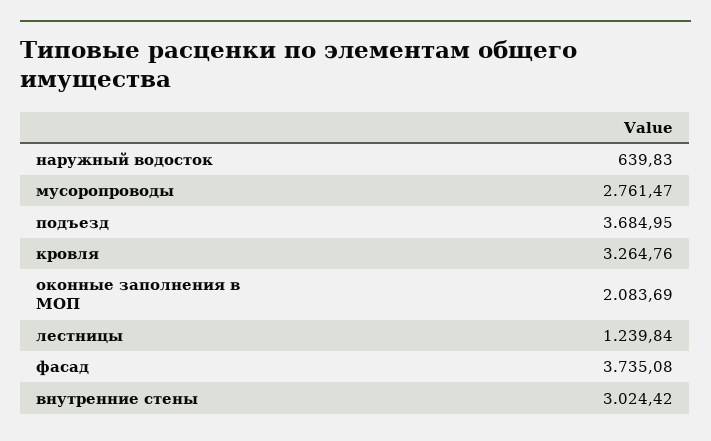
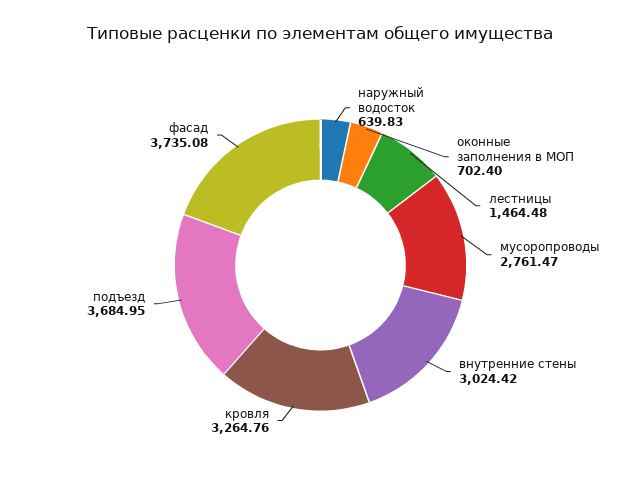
оконные заполнения в МОП: 2083.69 -> 702.4
лестницы: 1239.84 -> 1464.48

